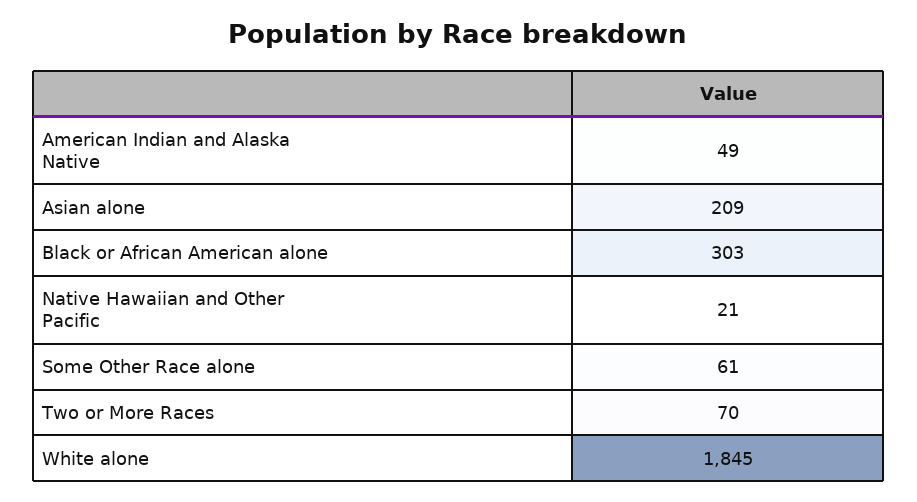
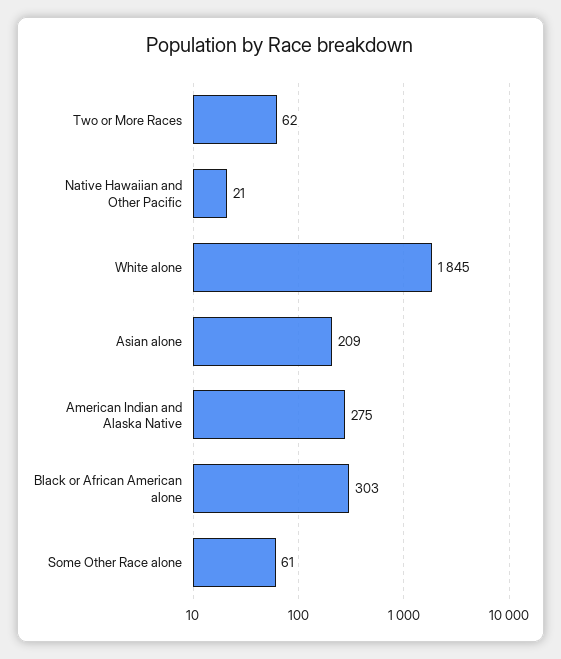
American Indian and Alaska Native: 49 -> 275
Two or More Races: 70 -> 62

